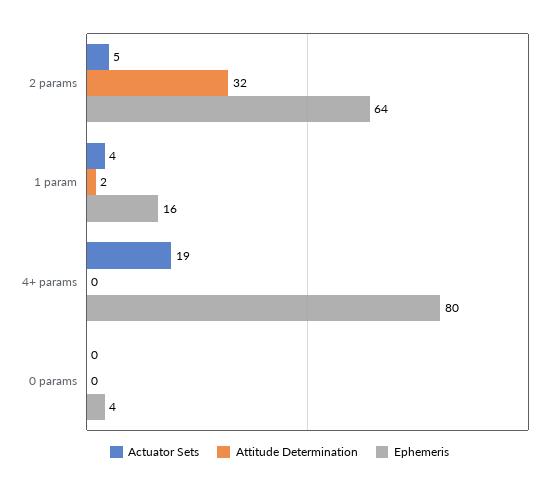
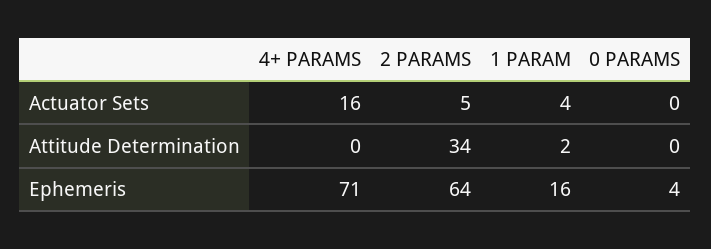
Attitude Determination, 2 params: 32 -> 34
Actuator Sets, 4+ params: 19 -> 16
Ephemeris, 4+ params: 80 -> 71

